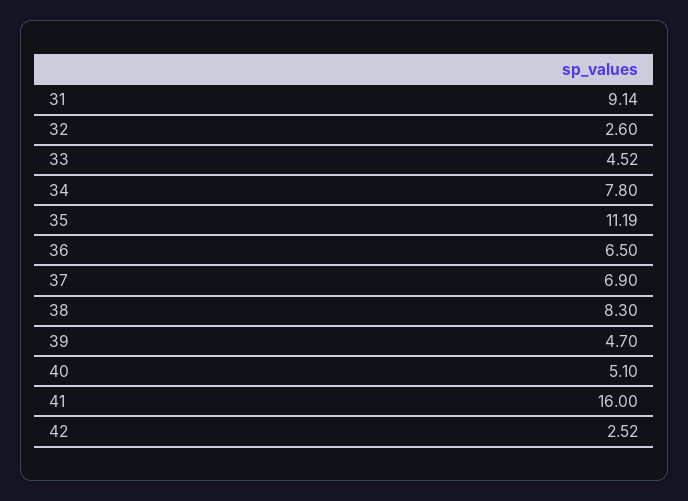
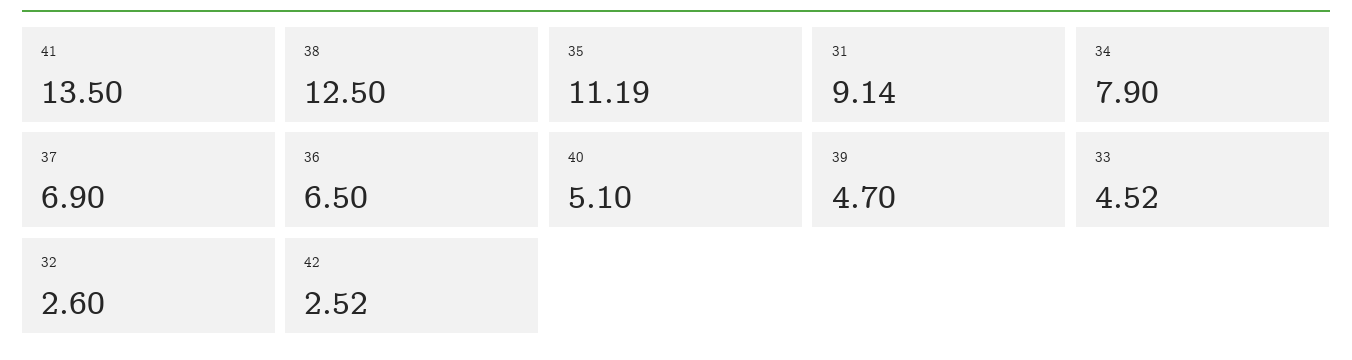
34: 7.8 -> 7.9
38: 8.3 -> 12.5
41: 16 -> 13.5

